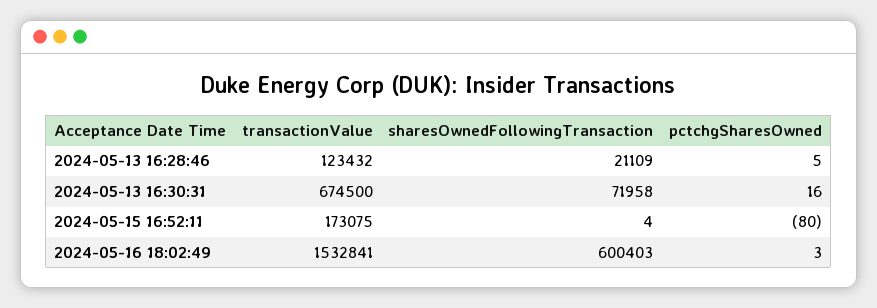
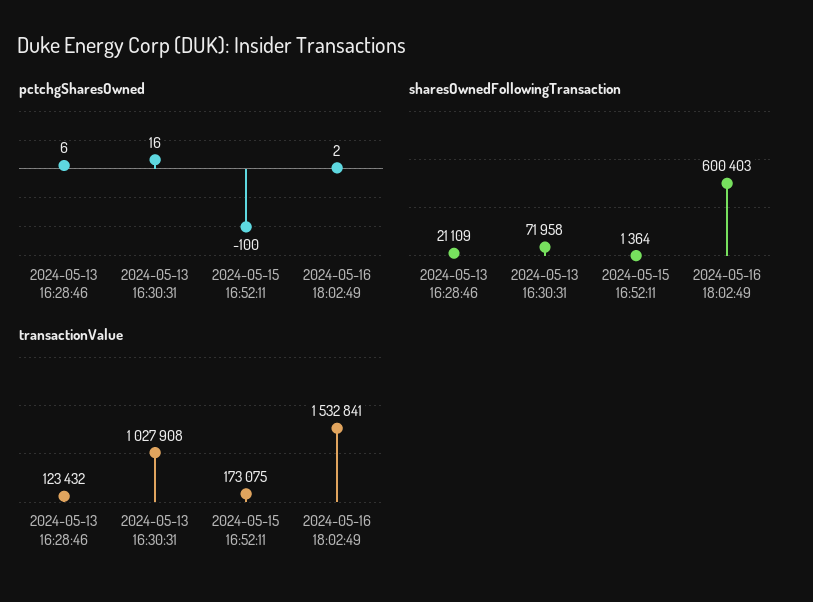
pctchgSharesOwned, 2024-05-13 16:28:46: 5 -> 6
transactionValue, 2024-05-13 16:30:31: 674500 -> 1027908
sharesOwnedFollowingTransaction, 2024-05-15 16:52:11: 4 -> 1364
pctchgSharesOwned, 2024-05-15 16:52:11: -80 -> -100
pctchgSharesOwned, 2024-05-16 18:02:49: 3 -> 2

